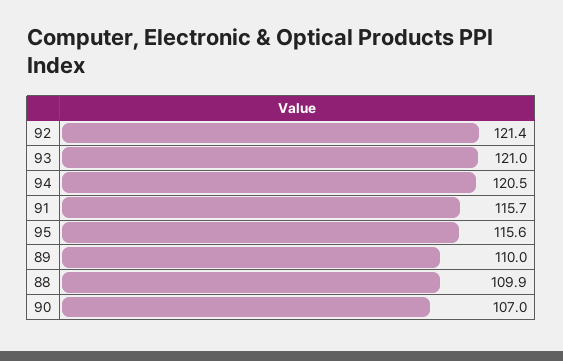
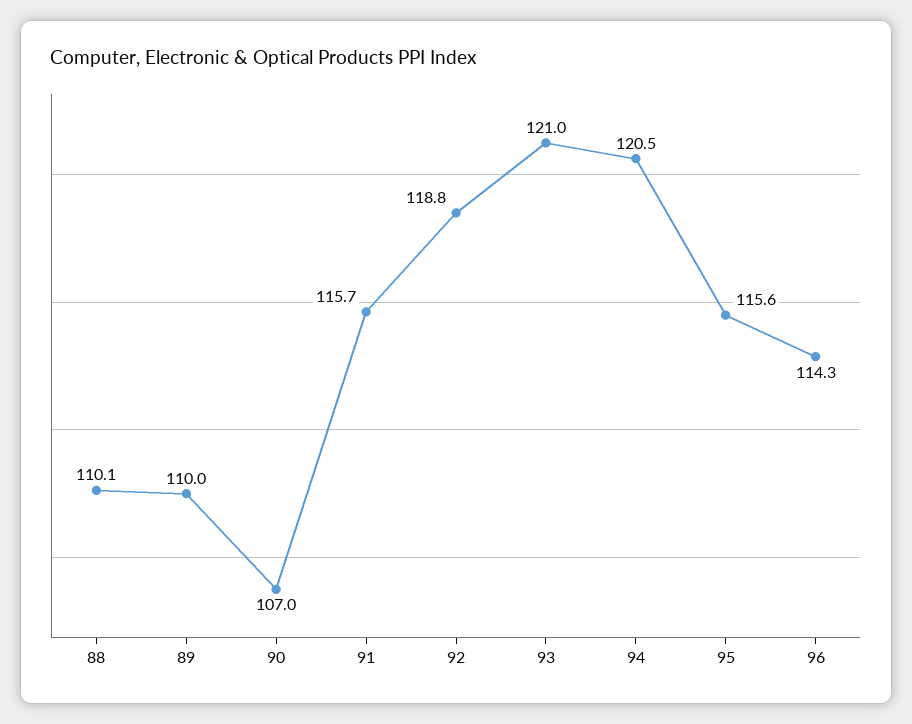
92: 121.4 -> 118.8
88: 109.9 -> 110.1
96: none -> 114.3

